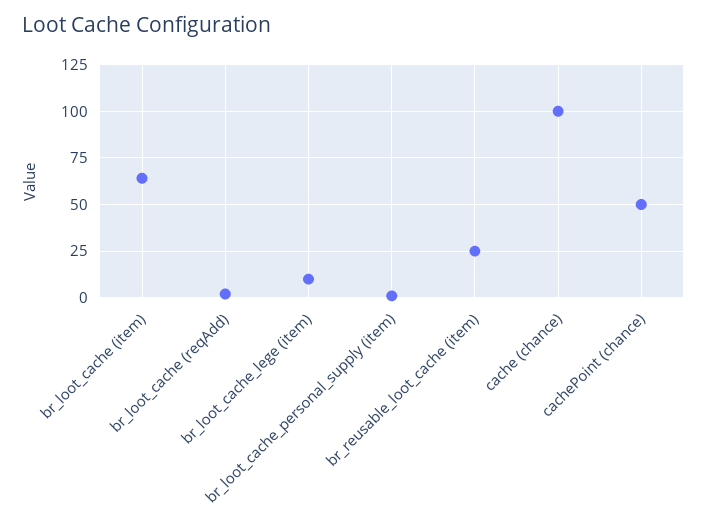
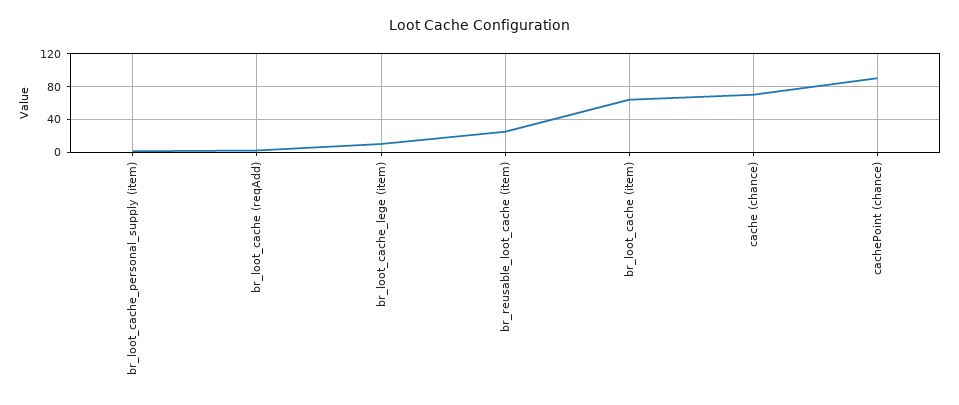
cache (chance): 100 -> 70
cachePoint (chance): 50 -> 90

